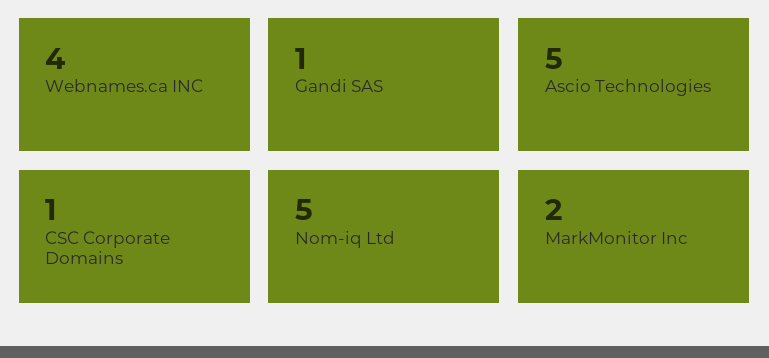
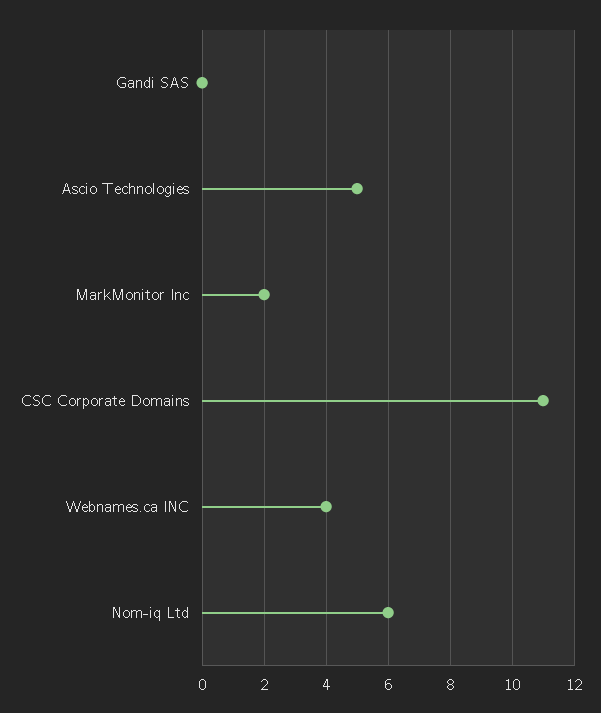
Gandi SAS: 1 -> 0
CSC Corporate Domains: 1 -> 11
Nom-iq Ltd: 5 -> 6

